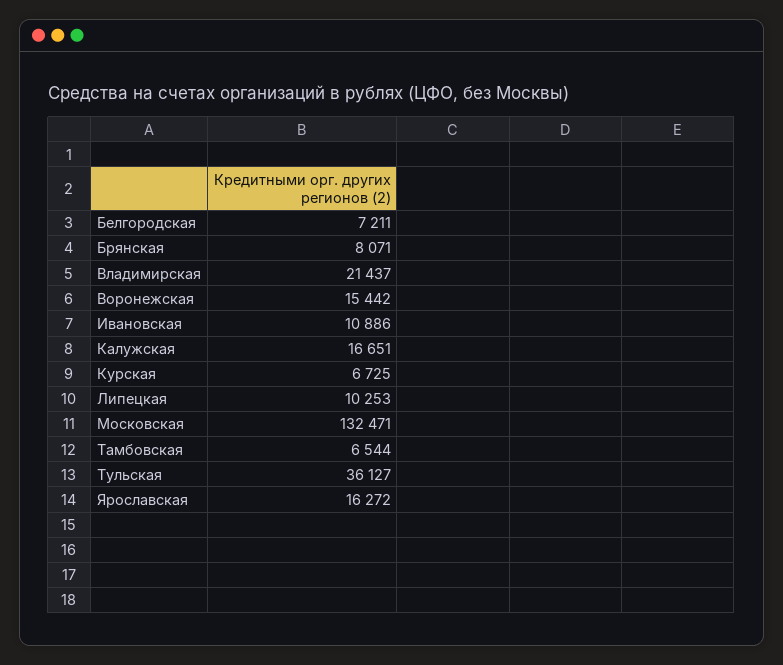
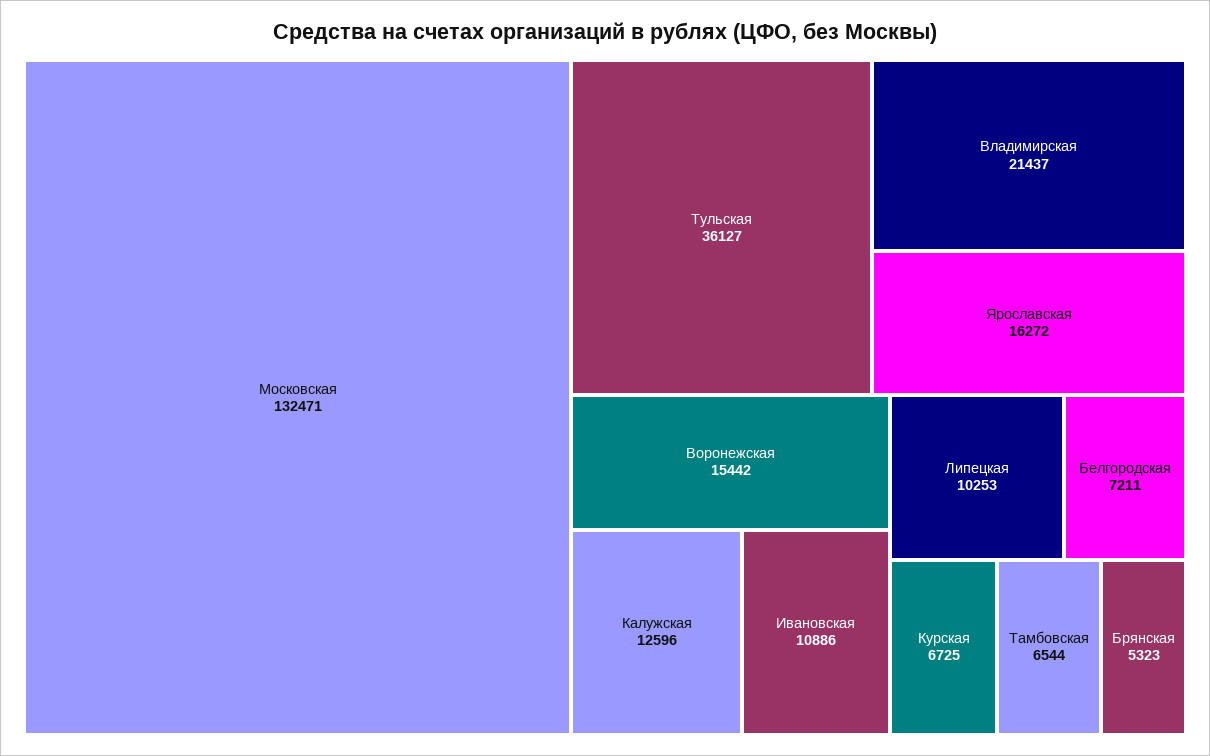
Брянская: 8071 -> 5323
Калужская: 16651 -> 12596

